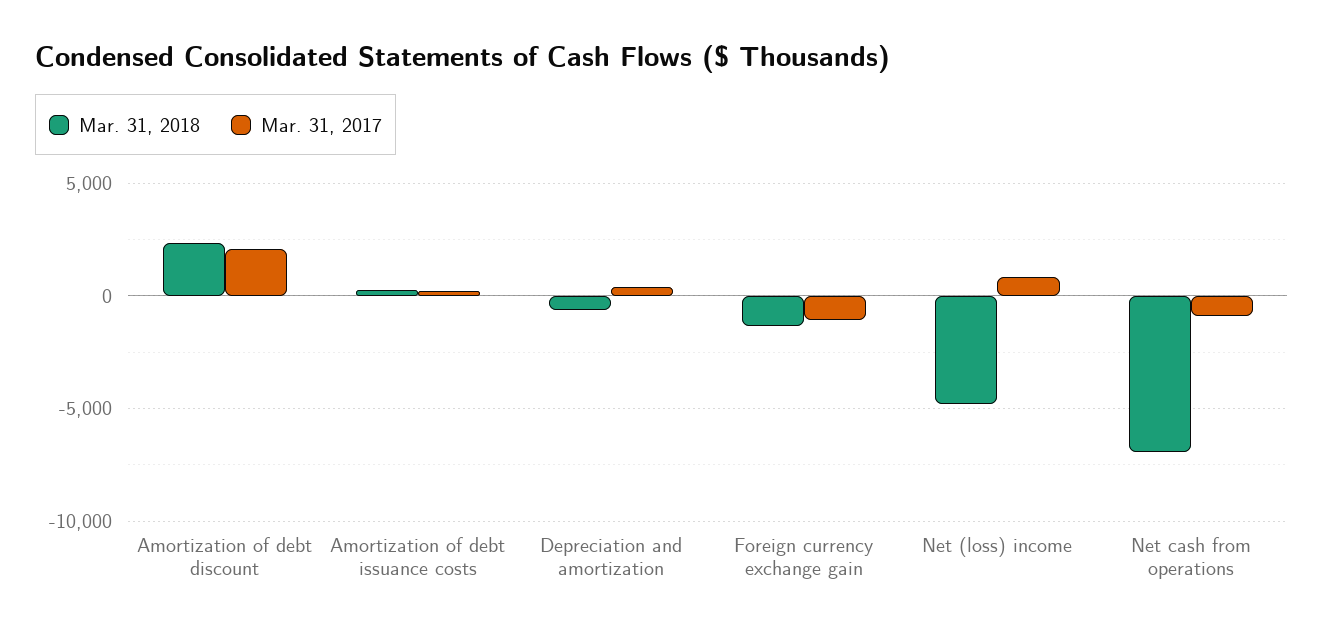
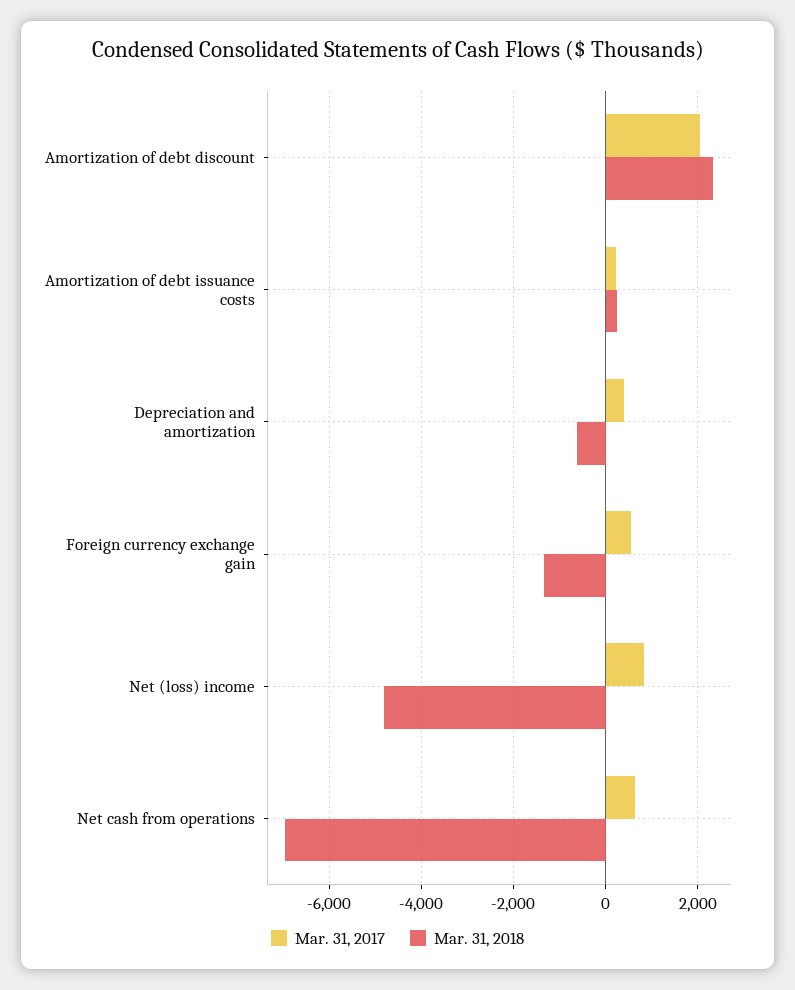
Mar. 31, 2017, Foreign currency exchange gain: -1000 -> 600
Mar. 31, 2017, Net cash from operations: -1000 -> 600

